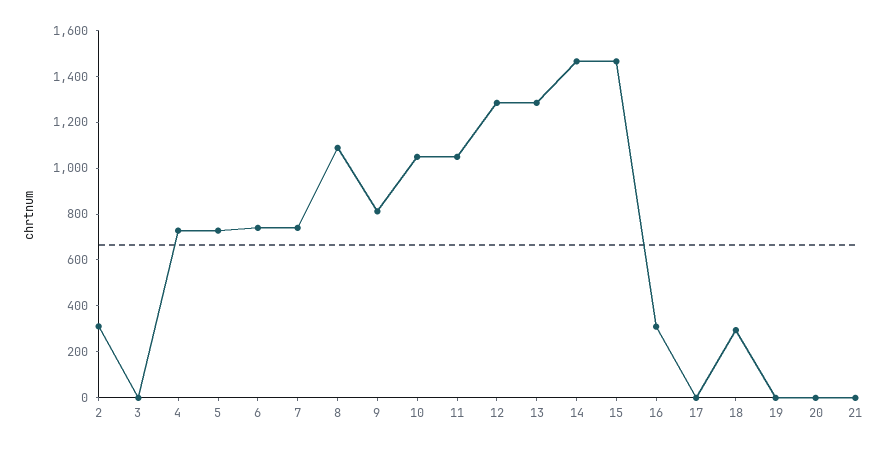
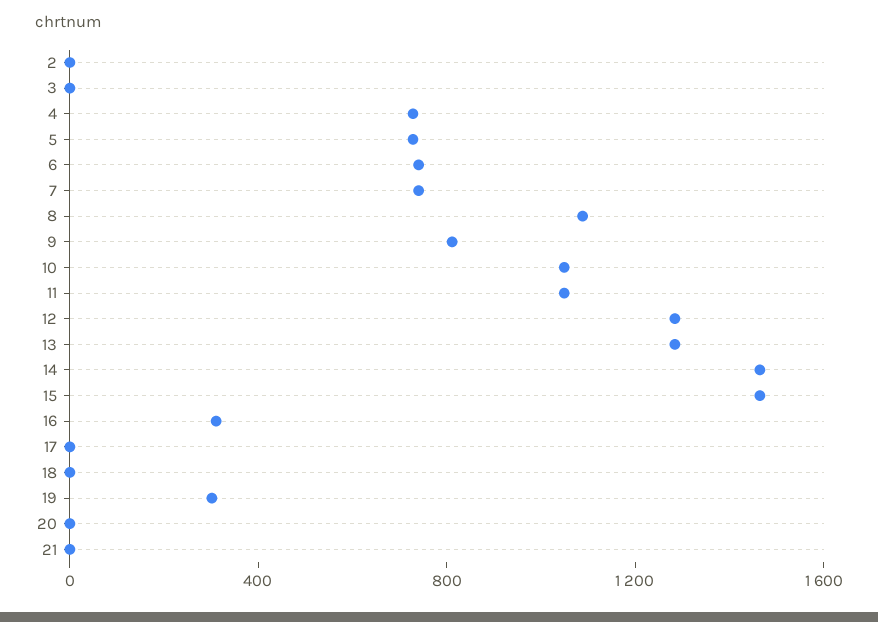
2: 300 -> 0
18: 300 -> 0
19: 0 -> 300

